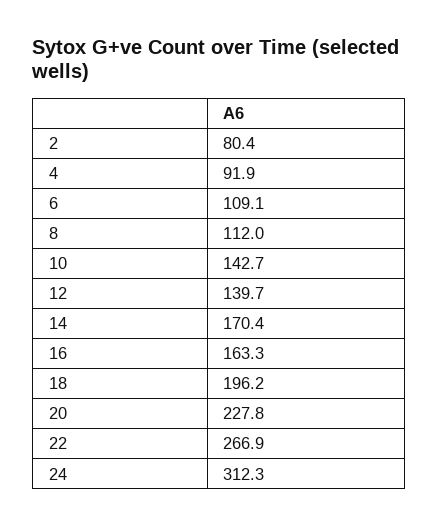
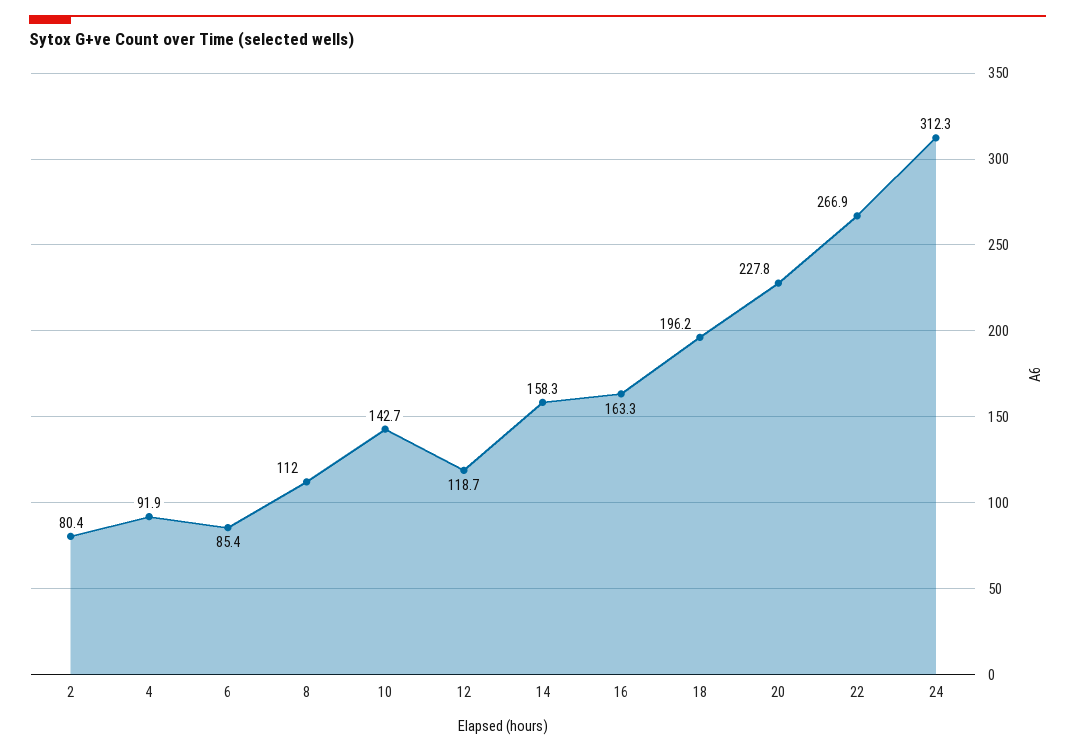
6: 109.1 -> 85.4
12: 139.7 -> 118.7
14: 170.4 -> 158.3

